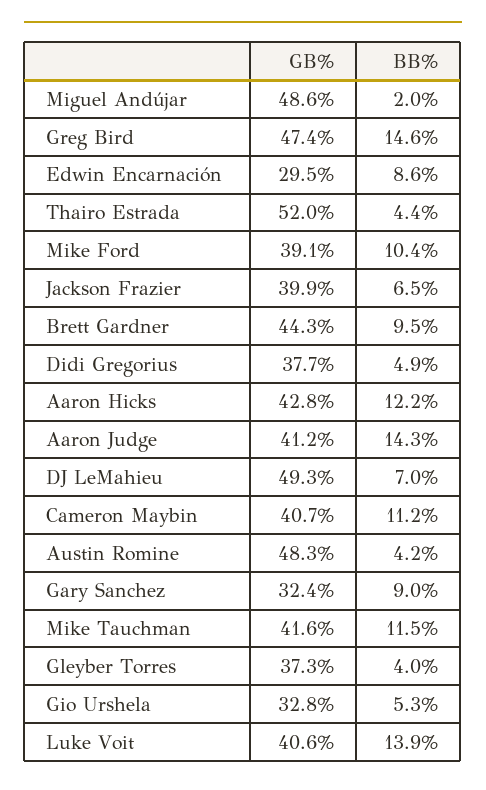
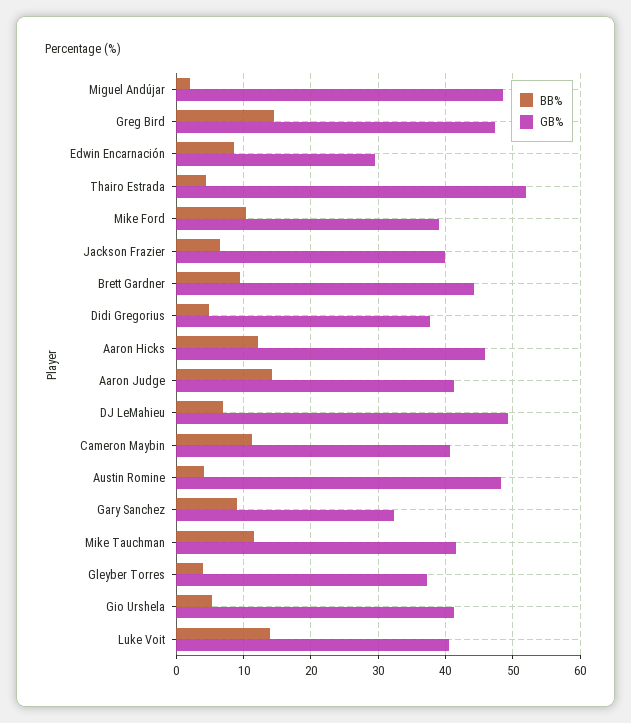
GB%, Aaron Hicks: 42.8 -> 46
GB%, Gio Urshela: 32.8 -> 41

